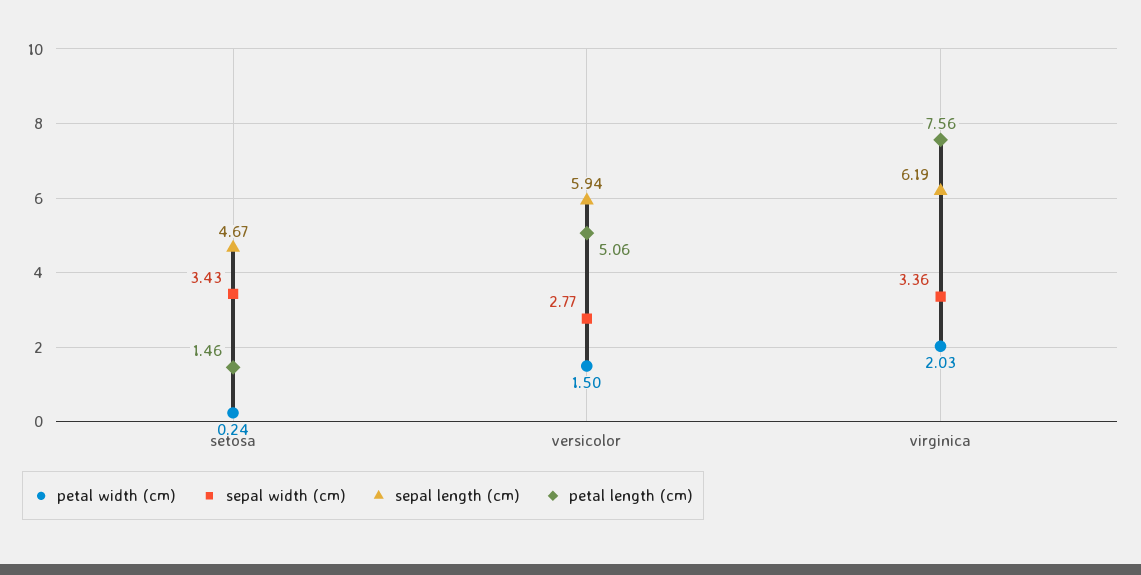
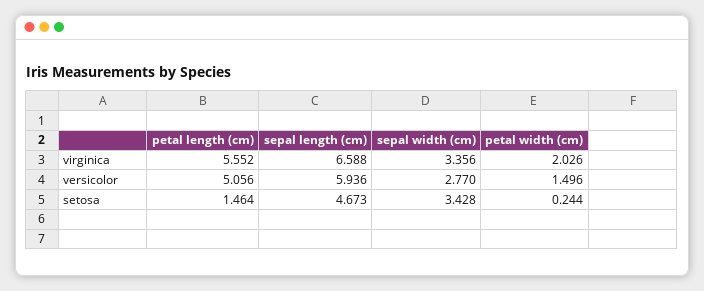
sepal length (cm), virginica: 6.19 -> 6.588
petal length (cm), virginica: 7.56 -> 5.552

